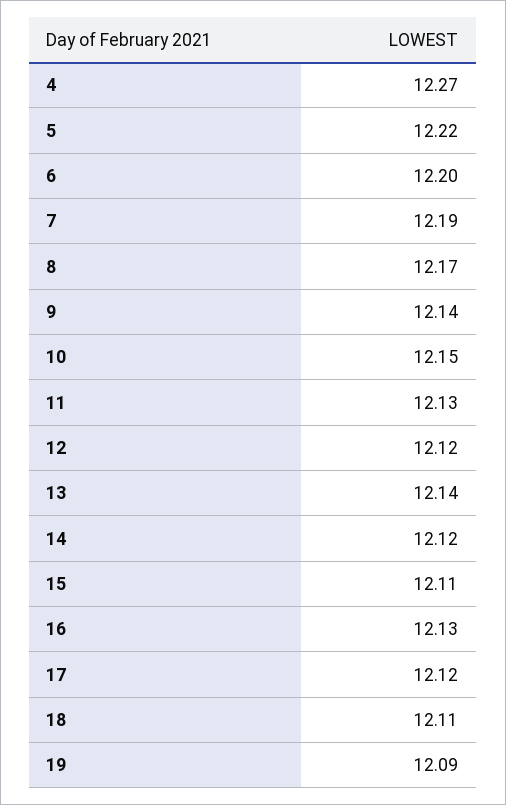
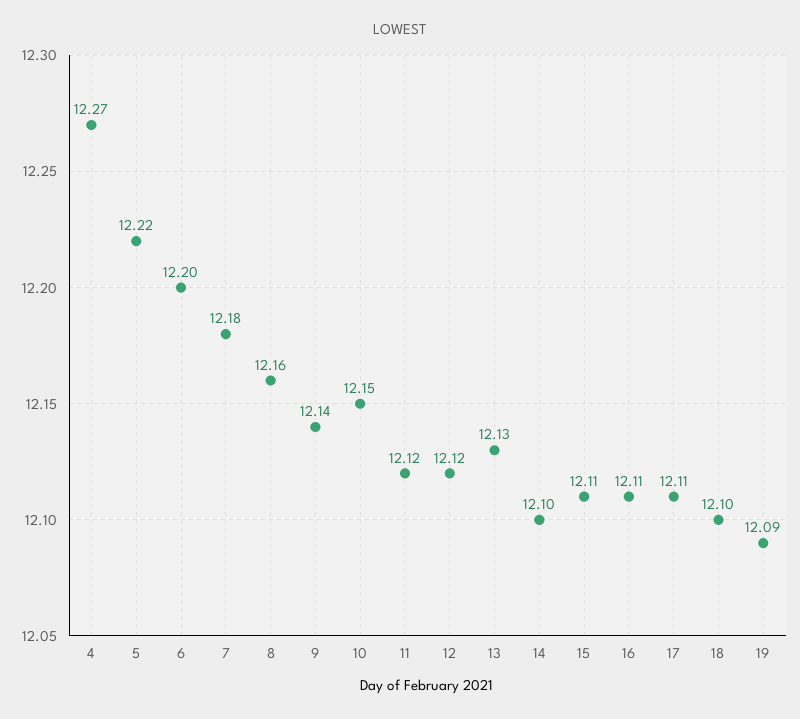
7: 12.19 -> 12.18
8: 12.17 -> 12.16
11: 12.13 -> 12.12
13: 12.14 -> 12.13
14: 12.12 -> 12.1
16: 12.13 -> 12.11
17: 12.12 -> 12.11
18: 12.11 -> 12.1

